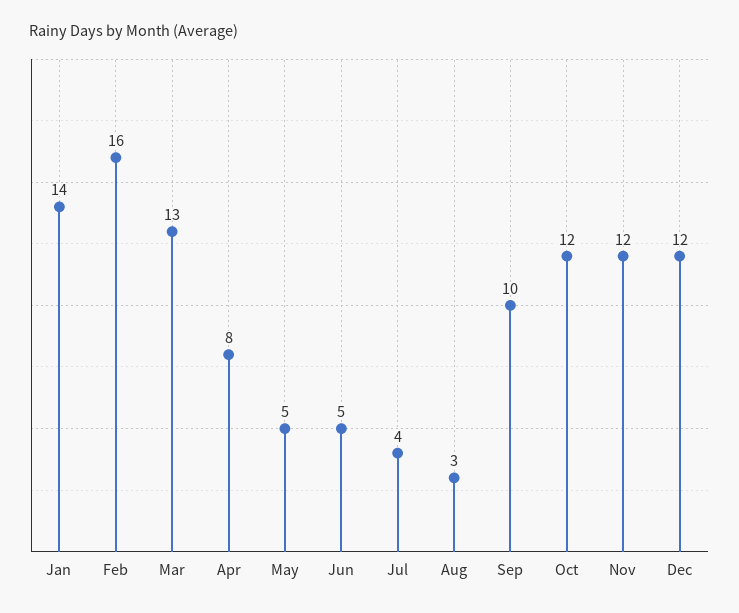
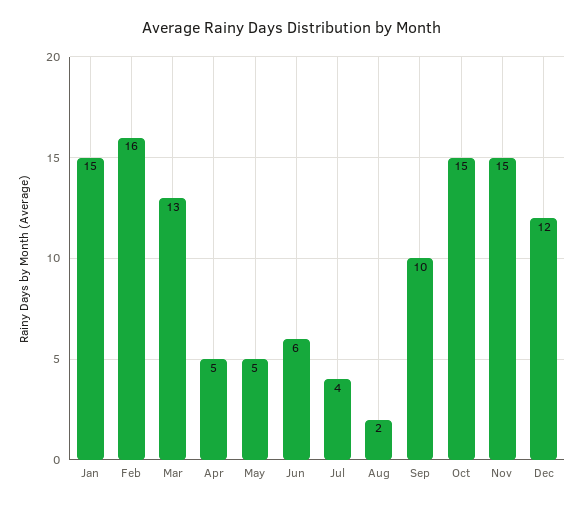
Jan: 14 -> 15
Apr: 8 -> 5
Jun: 5 -> 6
Aug: 3 -> 2
Oct: 12 -> 15
Nov: 12 -> 15

